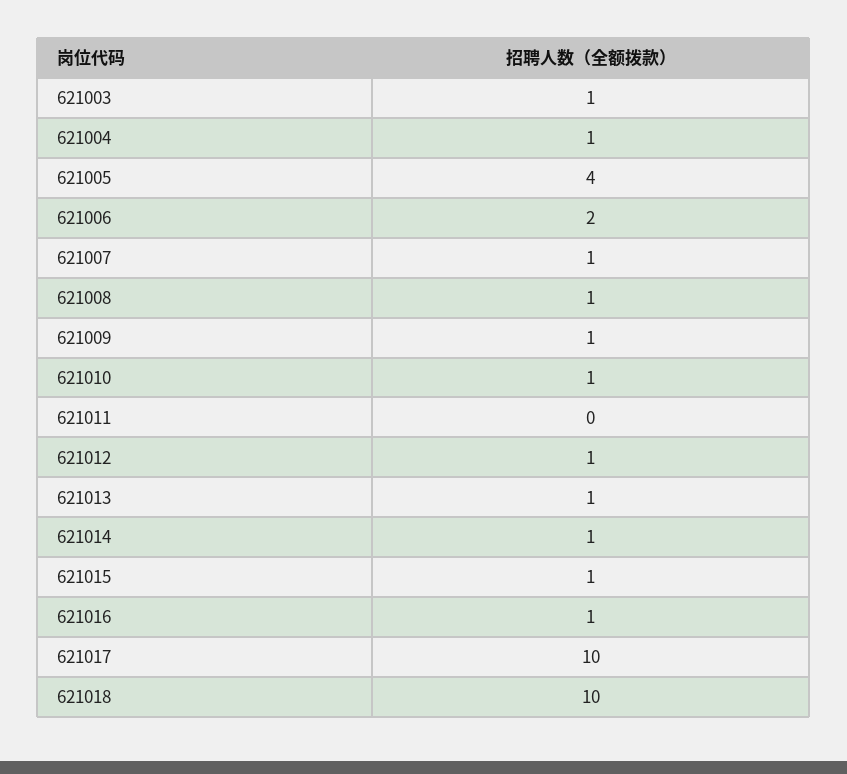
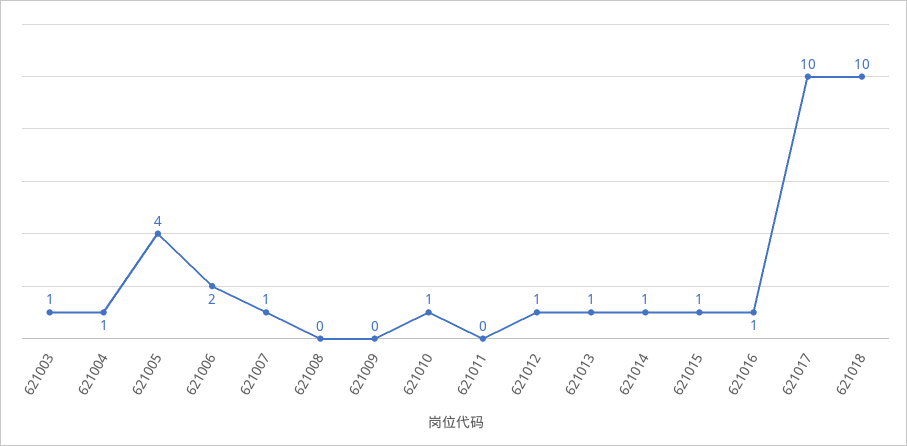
621008: 1 -> 0
621009: 1 -> 0

